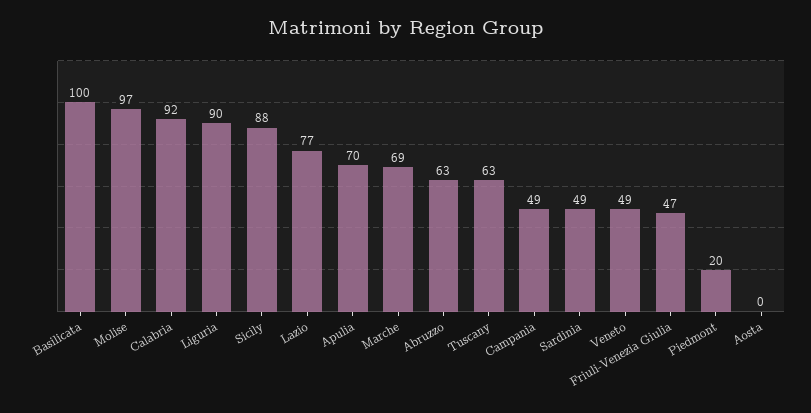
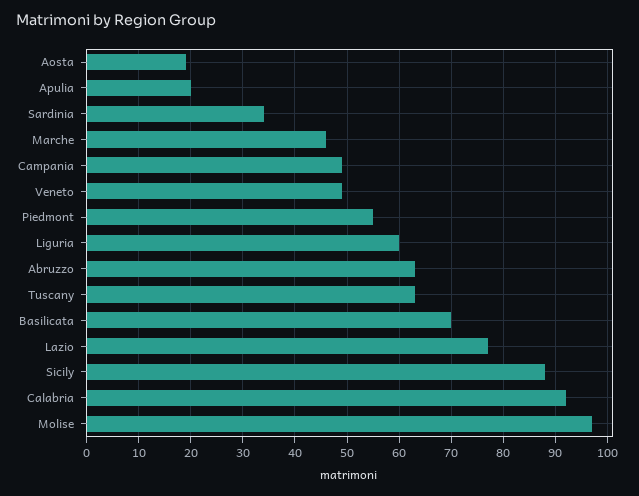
Basilicata: 100 -> 70
Liguria: 90 -> 60
Apulia: 70 -> 20
Marche: 69 -> 45
Sardinia: 49 -> 35
Friuli-Venezia Giulia: 47 -> none
Piedmont: 20 -> 55
Aosta: 0 -> 20

